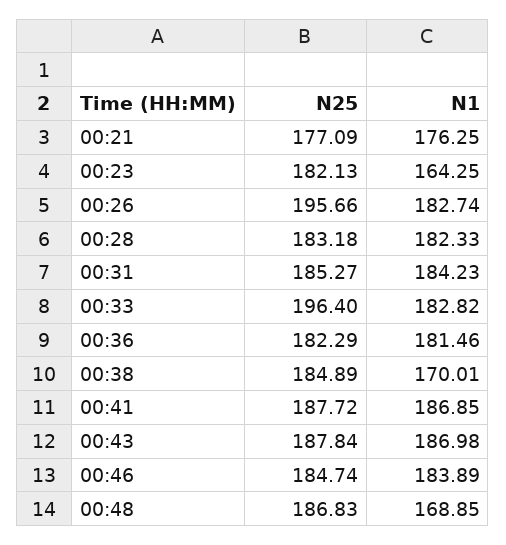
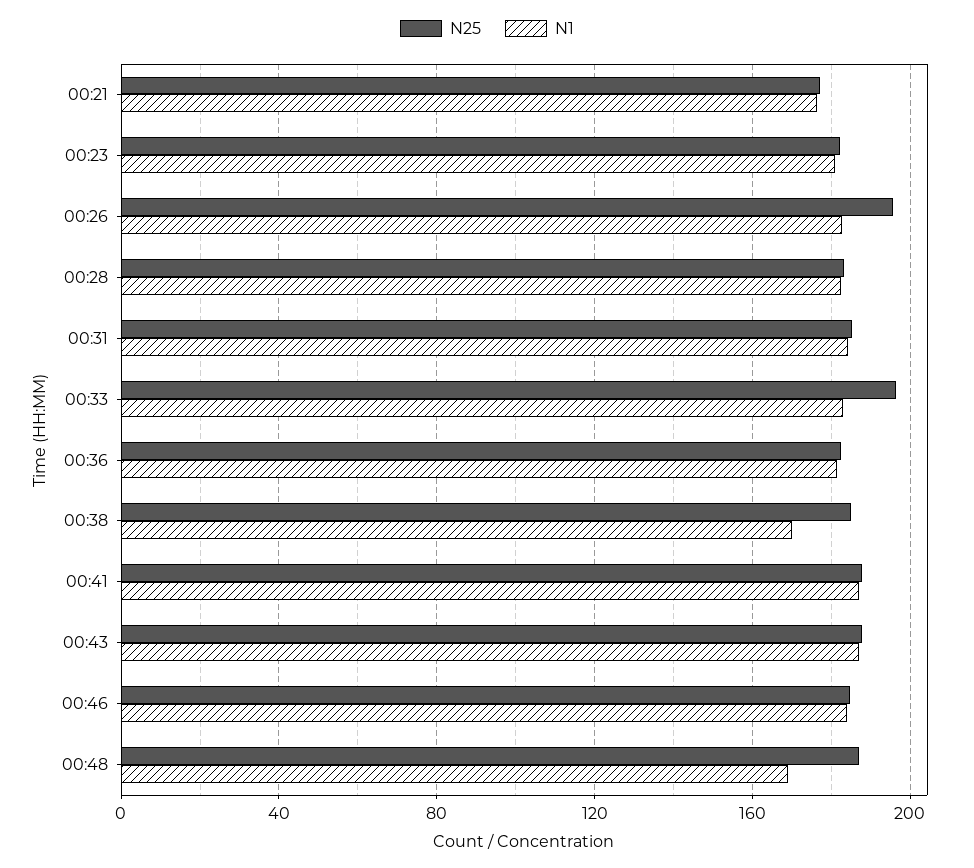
N1, 00:23: 164.25 -> 180

